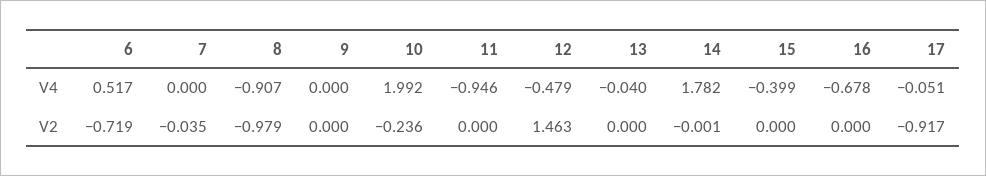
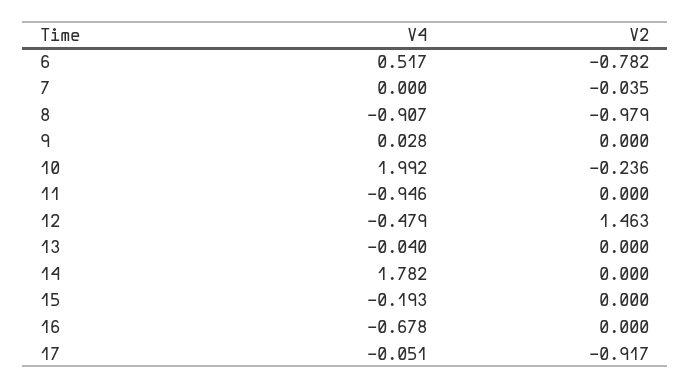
9, V4: 0 -> 0.028
15, V4: -0.399 -> -0.193
6, V2: -0.719 -> -0.782
14, V2: -0.001 -> 0

